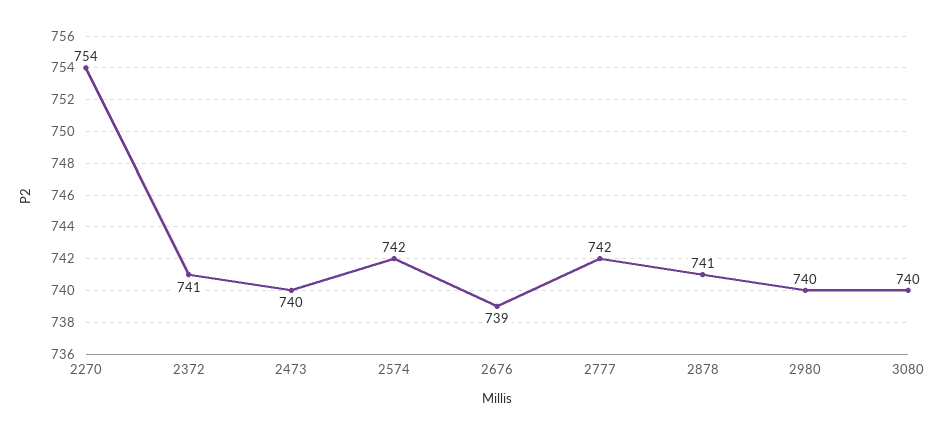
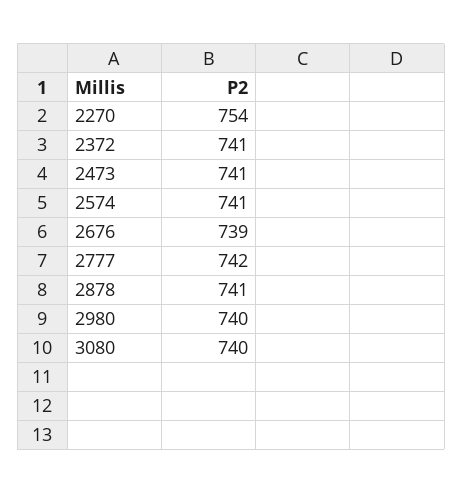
2473: 740 -> 741
2574: 742 -> 741

